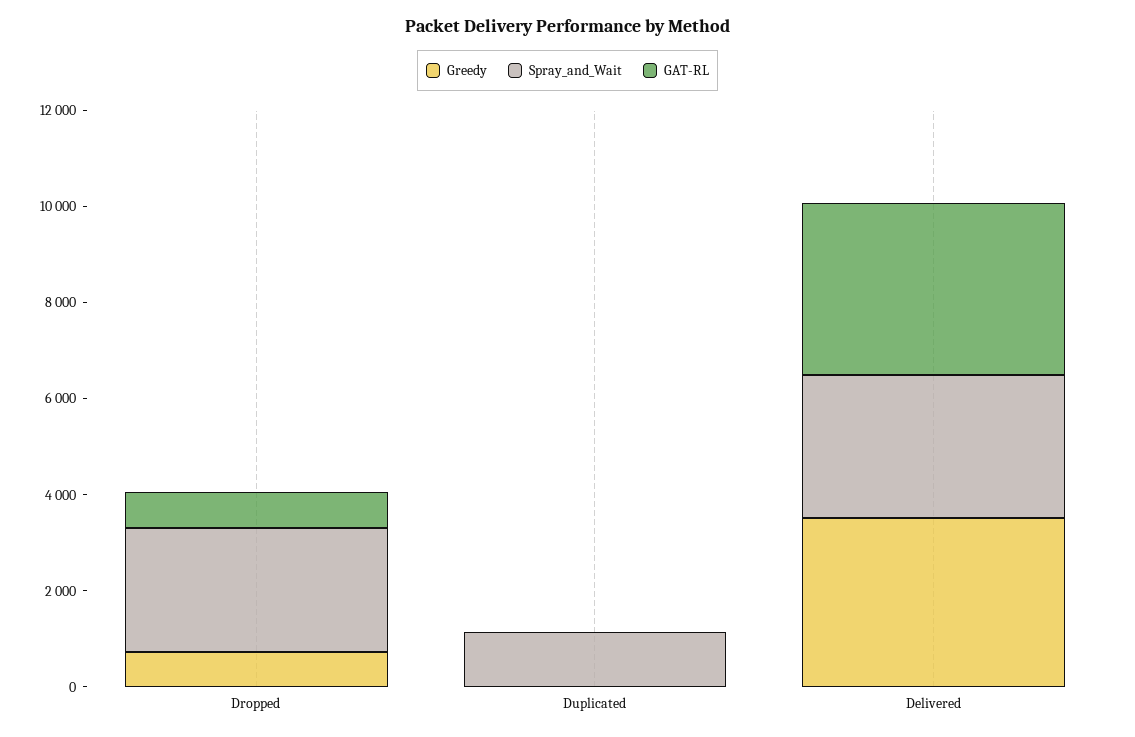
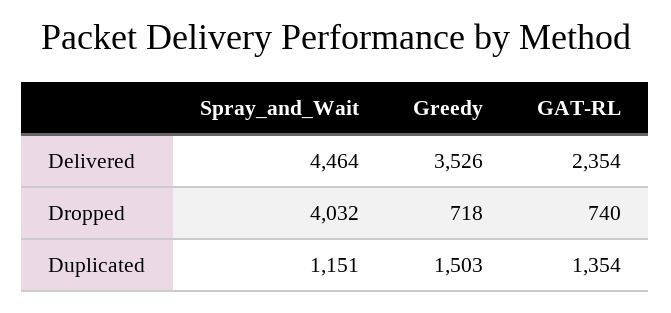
Spray_and_Wait, Dropped: 2500 -> 4032
Greedy, Duplicated: 0 -> 1503
GAT-RL, Duplicated: 0 -> 1354
Spray_and_Wait, Delivered: 3000 -> 4464
GAT-RL, Delivered: 3500 -> 2354

